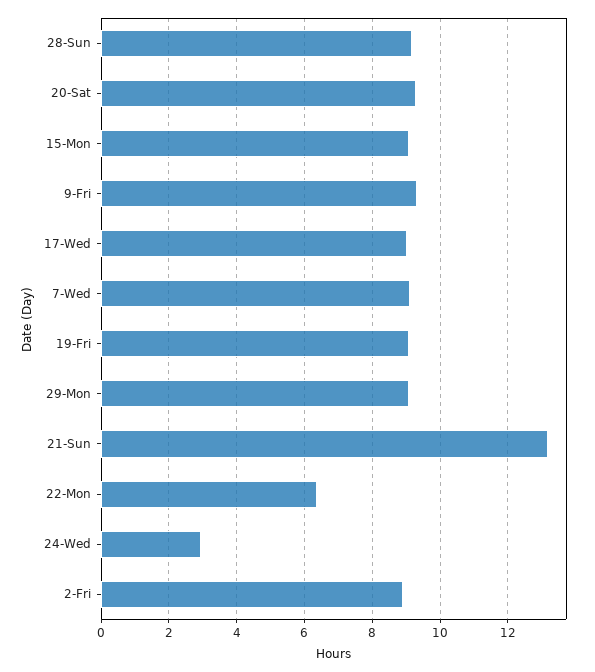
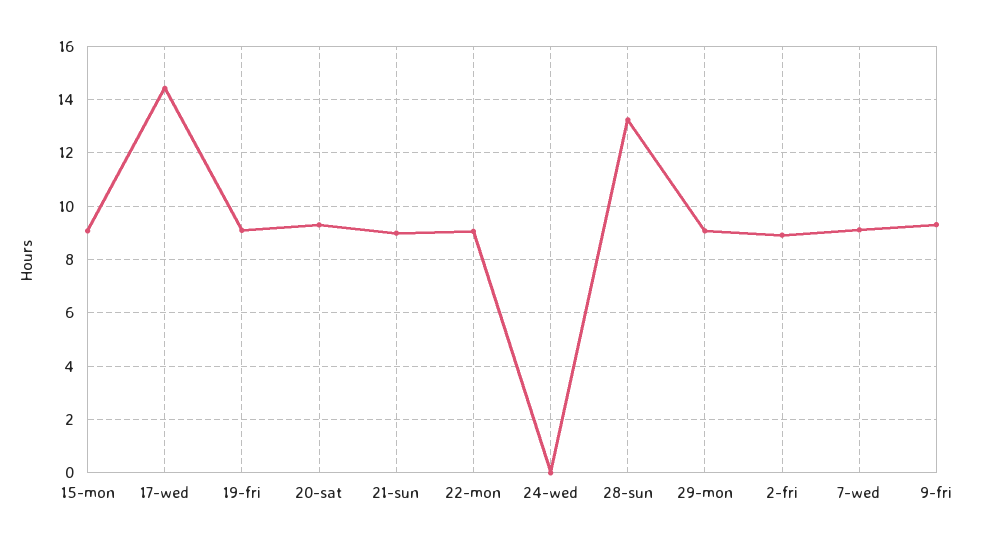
28-Sun: 9.2 -> 13.25
17-Wed: 9 -> 14.5
21-Sun: 13.2 -> 9
22-Mon: 6.4 -> 9
24-Wed: 3 -> 0

